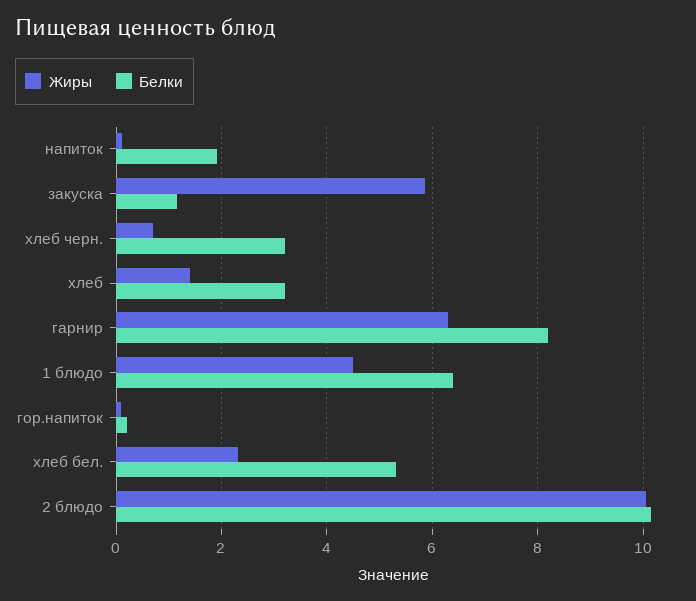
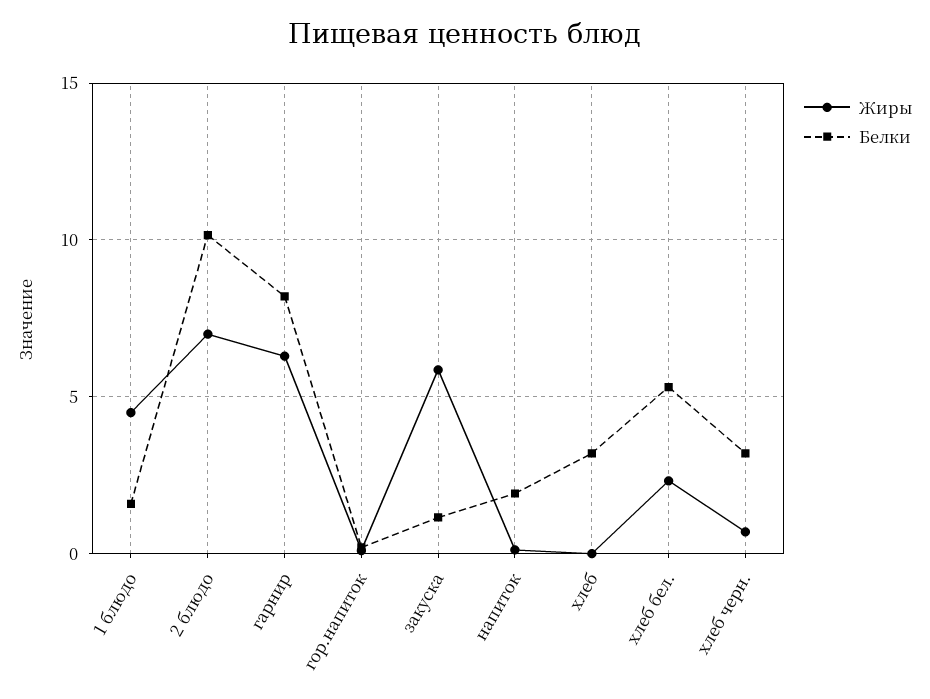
Жиры, хлеб: 1.4 -> 0
Белки, 1 блюдо: 6.4 -> 1.5
Жиры, 2 блюдо: 10 -> 7

